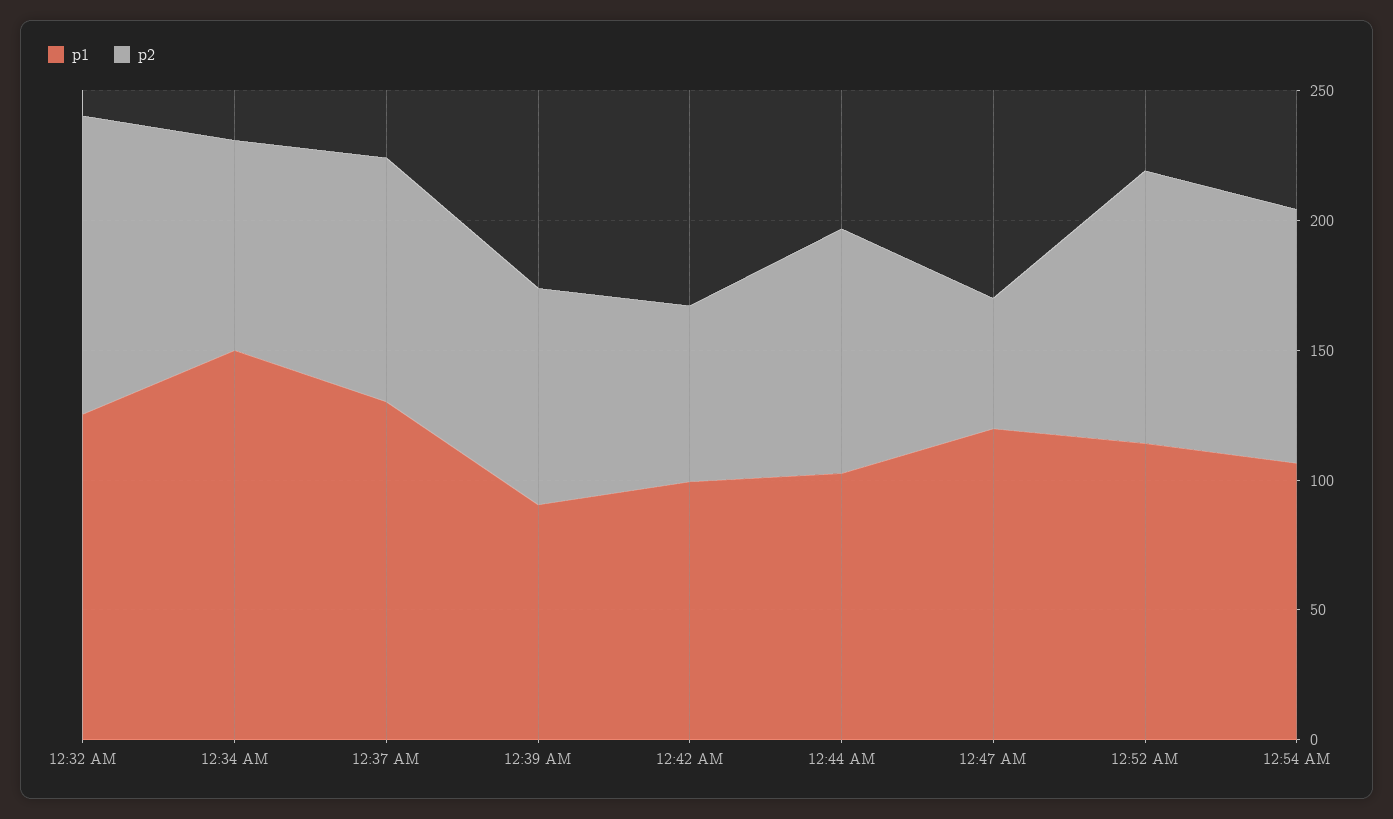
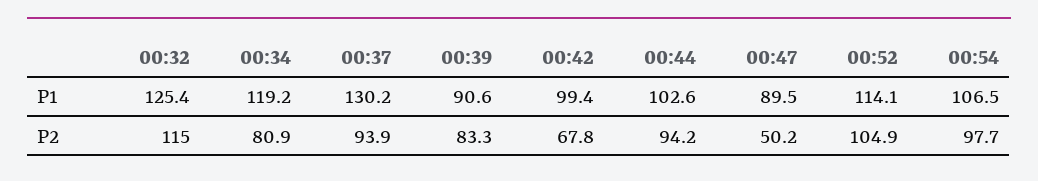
p1, 12:34 AM: 150 -> 119.2
p1, 12:47 AM: 120 -> 89.5

